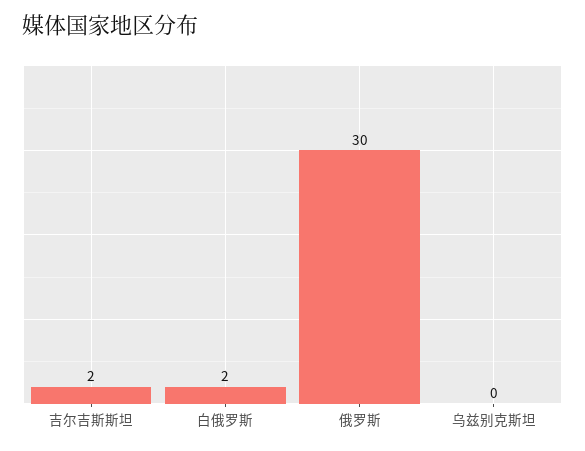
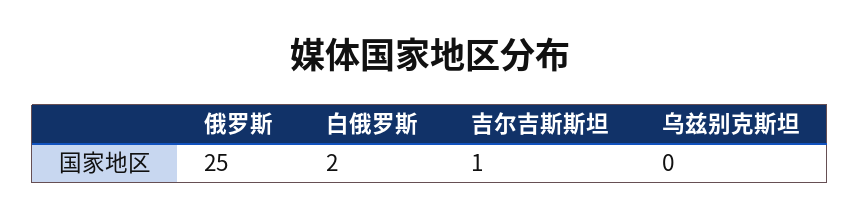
吉尔吉斯斯坦: 2 -> 1
俄罗斯: 30 -> 25

